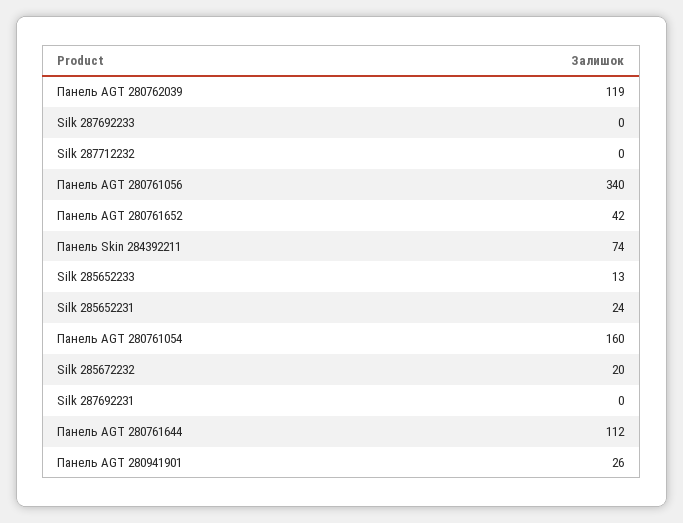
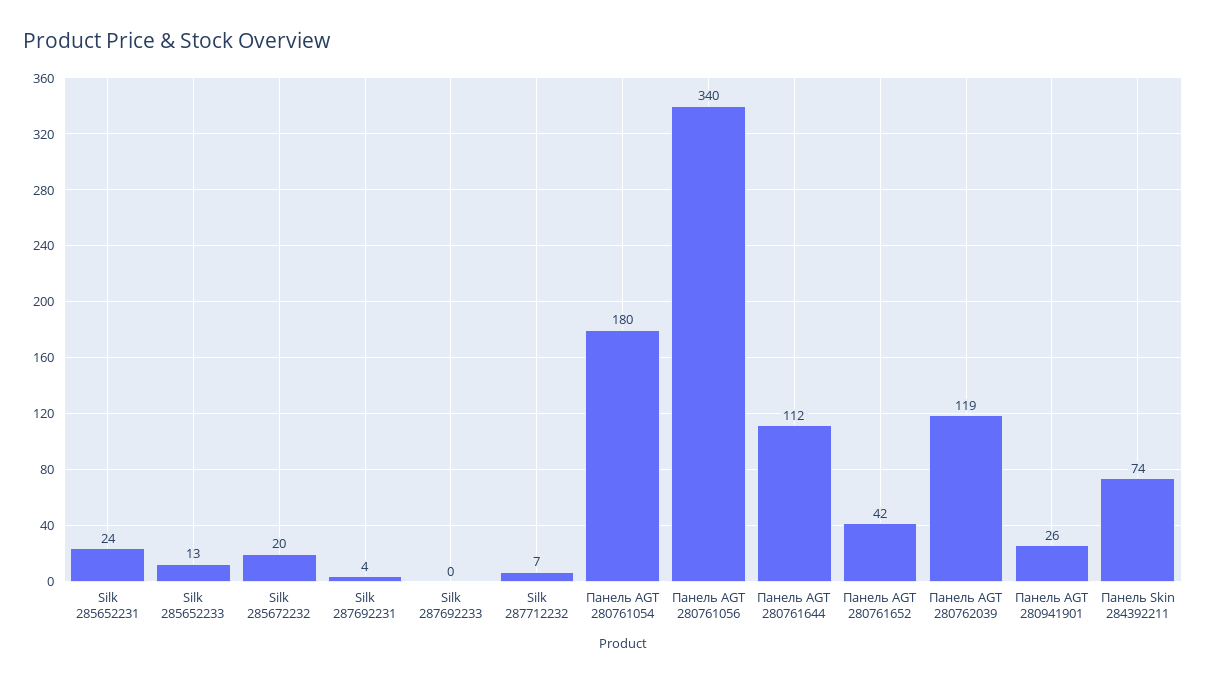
Silk 287712232: 0 -> 7
Панель AGT 280761054: 160 -> 180
Silk 287692231: 0 -> 4

